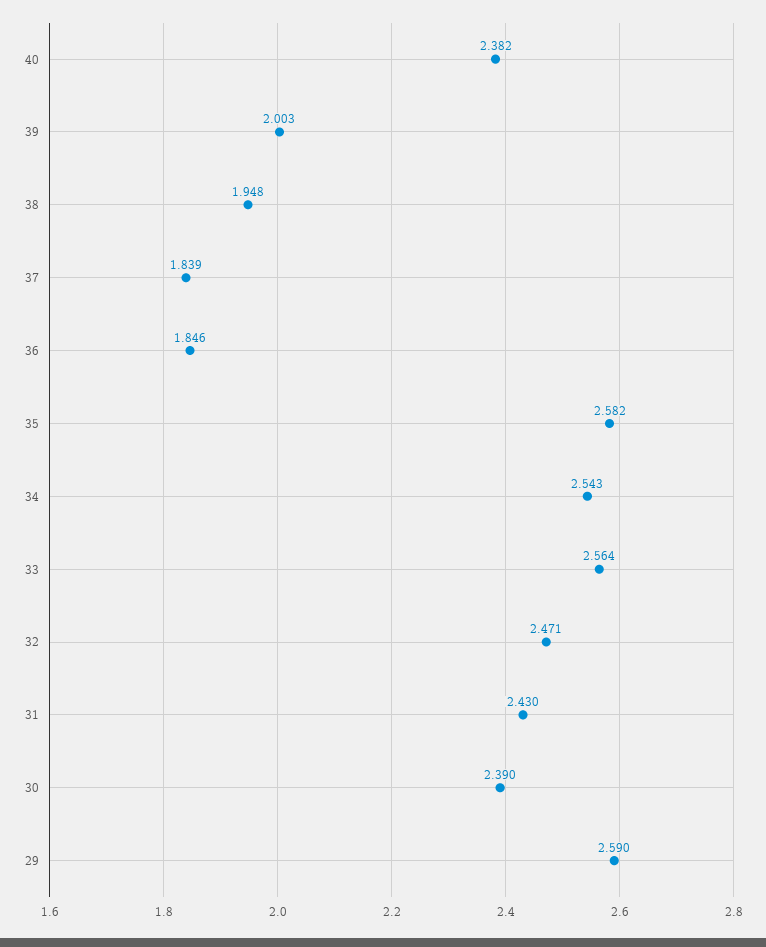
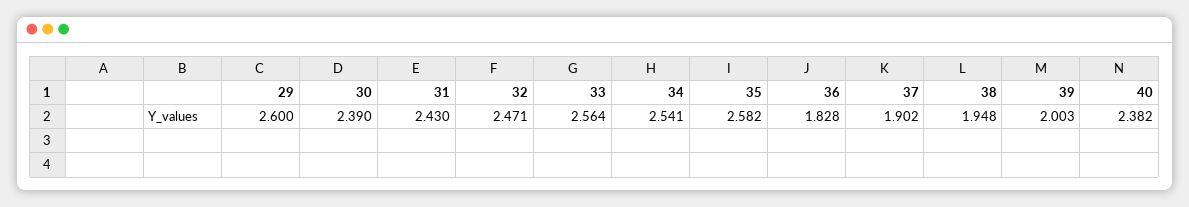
37: 1.839 -> 1.902
36: 1.846 -> 1.828
34: 2.543 -> 2.541
29: 2.59 -> 2.6

